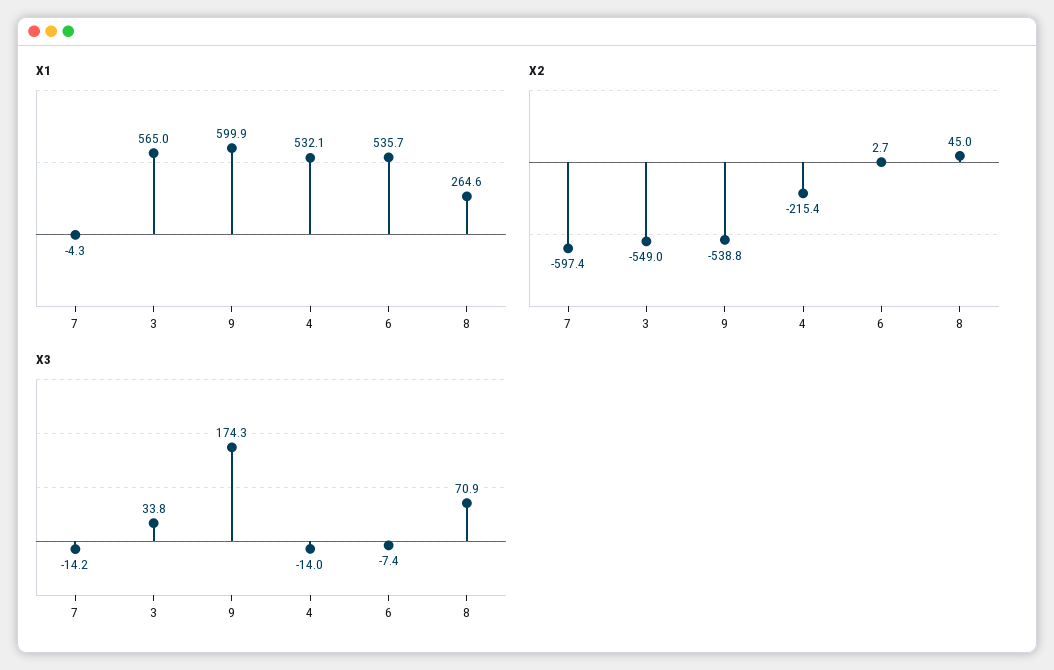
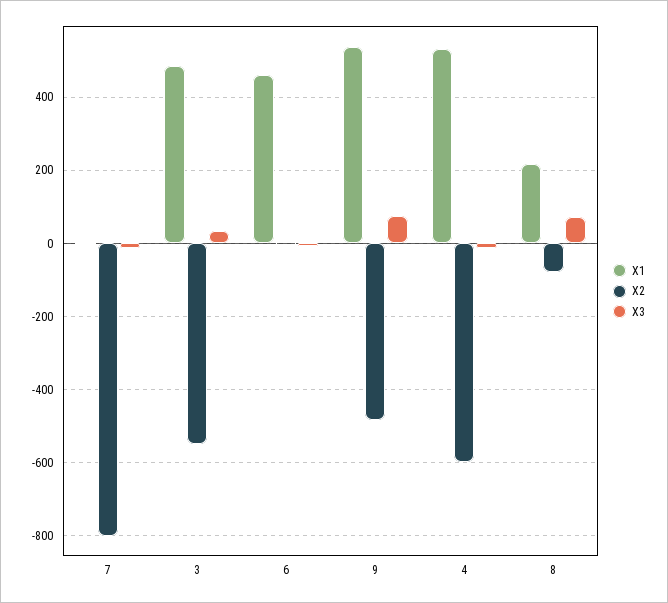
X1, 3: 565 -> 480
X1, 9: 599.9 -> 540
X1, 6: 535.7 -> 460
X1, 8: 264.6 -> 220
X2, 7: -597.4 -> -800
X2, 9: -538.8 -> -480
X2, 4: -215.4 -> -600
X2, 8: 45 -> -80
X3, 9: 174.3 -> 80

